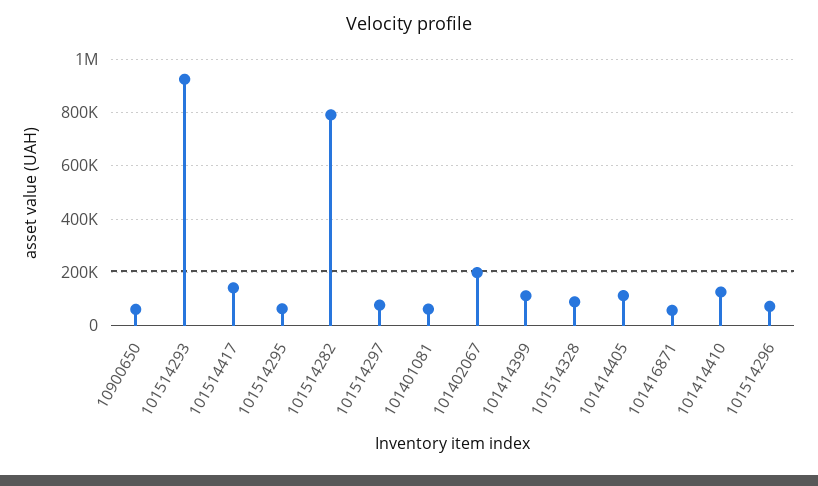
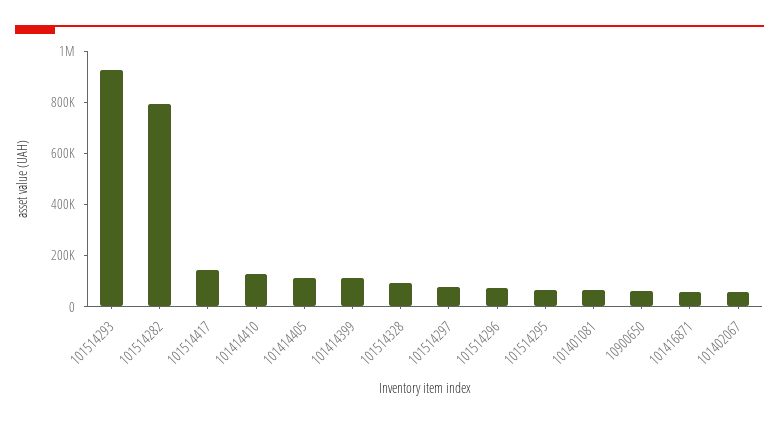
101402067: 200000 -> 50000

